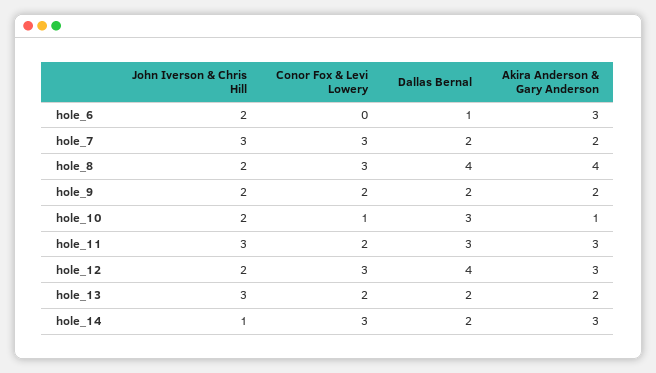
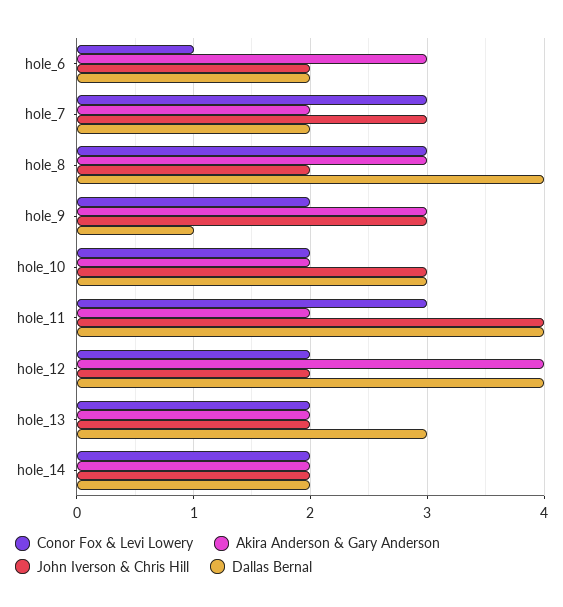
Conor Fox & Levi Lowery, hole_6: 0 -> 1
Dallas Bernal, hole_6: 1 -> 2
Akira Anderson & Gary Anderson, hole_8: 4 -> 3
John Iverson & Chris Hill, hole_9: 2 -> 3
Dallas Bernal, hole_9: 2 -> 1
Akira Anderson & Gary Anderson, hole_9: 2 -> 3
John Iverson & Chris Hill, hole_10: 2 -> 3
Conor Fox & Levi Lowery, hole_10: 1 -> 2
Akira Anderson & Gary Anderson, hole_10: 1 -> 2
John Iverson & Chris Hill, hole_11: 3 -> 4
Conor Fox & Levi Lowery, hole_11: 2 -> 3
Dallas Bernal, hole_11: 3 -> 4
Akira Anderson & Gary Anderson, hole_11: 3 -> 2
Conor Fox & Levi Lowery, hole_12: 3 -> 2
Akira Anderson & Gary Anderson, hole_12: 3 -> 4
John Iverson & Chris Hill, hole_13: 3 -> 2
Dallas Bernal, hole_13: 2 -> 3
John Iverson & Chris Hill, hole_14: 1 -> 2
Conor Fox & Levi Lowery, hole_14: 3 -> 2
Akira Anderson & Gary Anderson, hole_14: 3 -> 2

